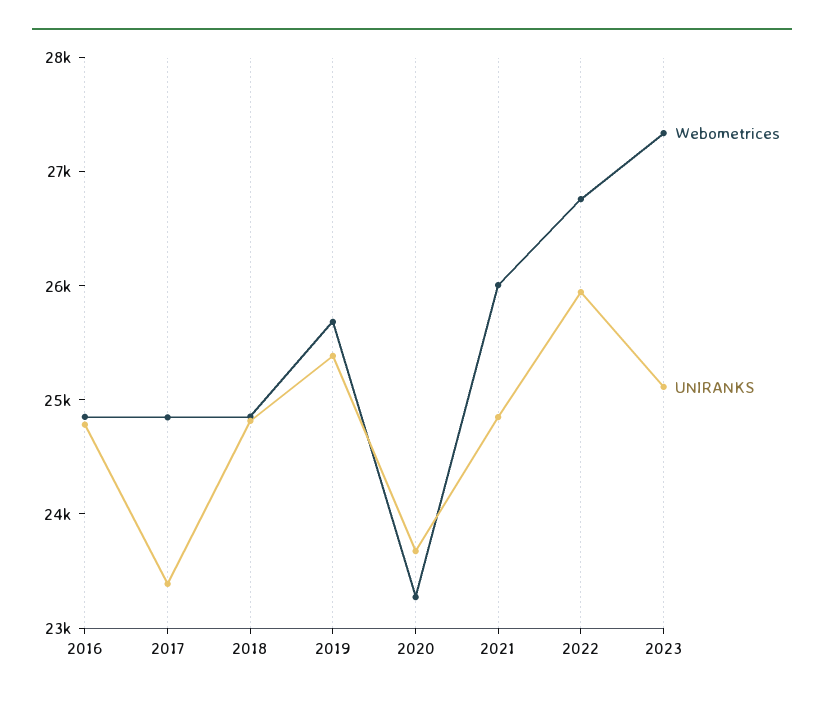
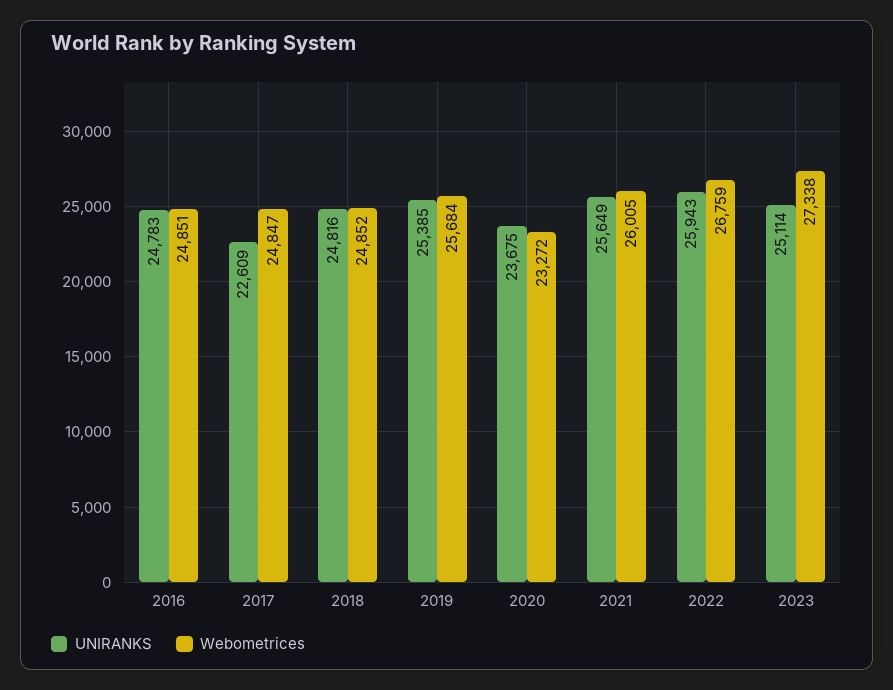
UNIRANKS, 2017: 23400 -> 22609
UNIRANKS, 2021: 24800 -> 25649

